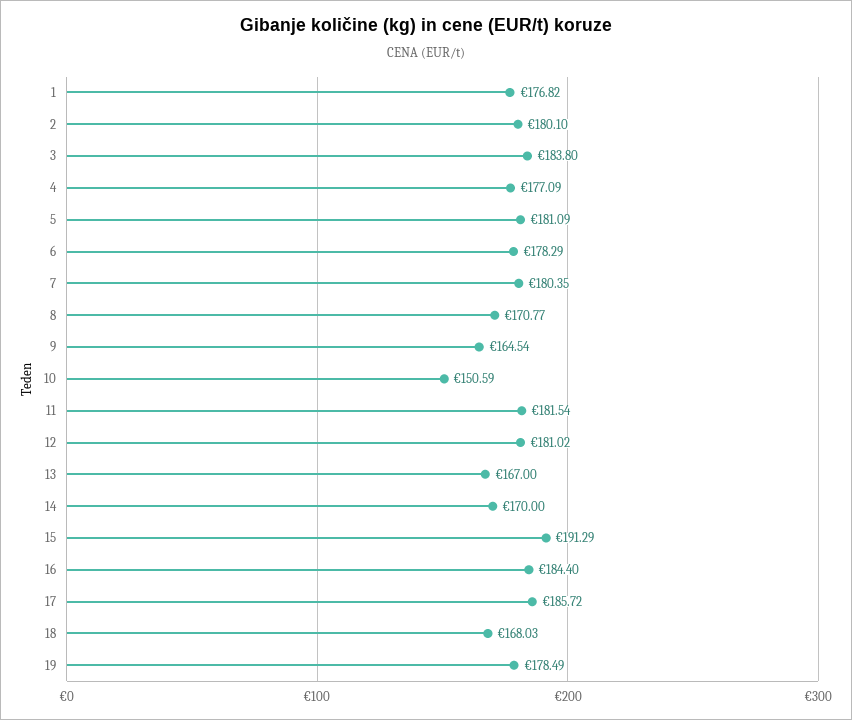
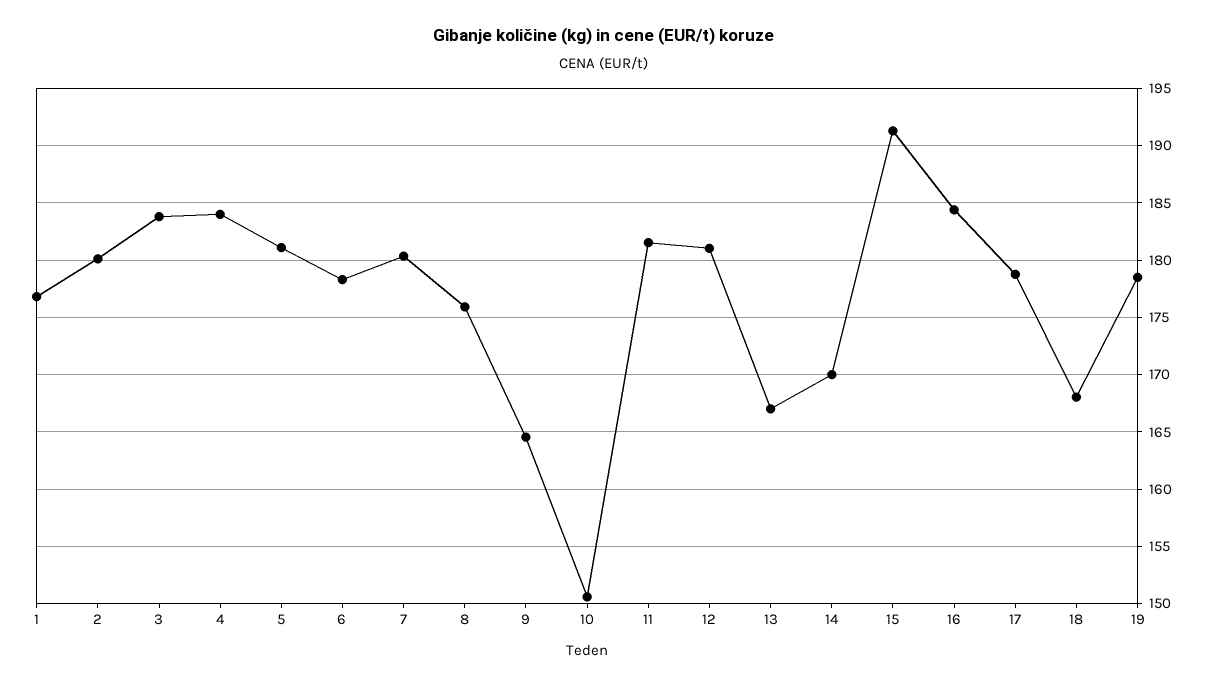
4: 177.09 -> 184
8: 170.77 -> 176
17: 185.72 -> 179

